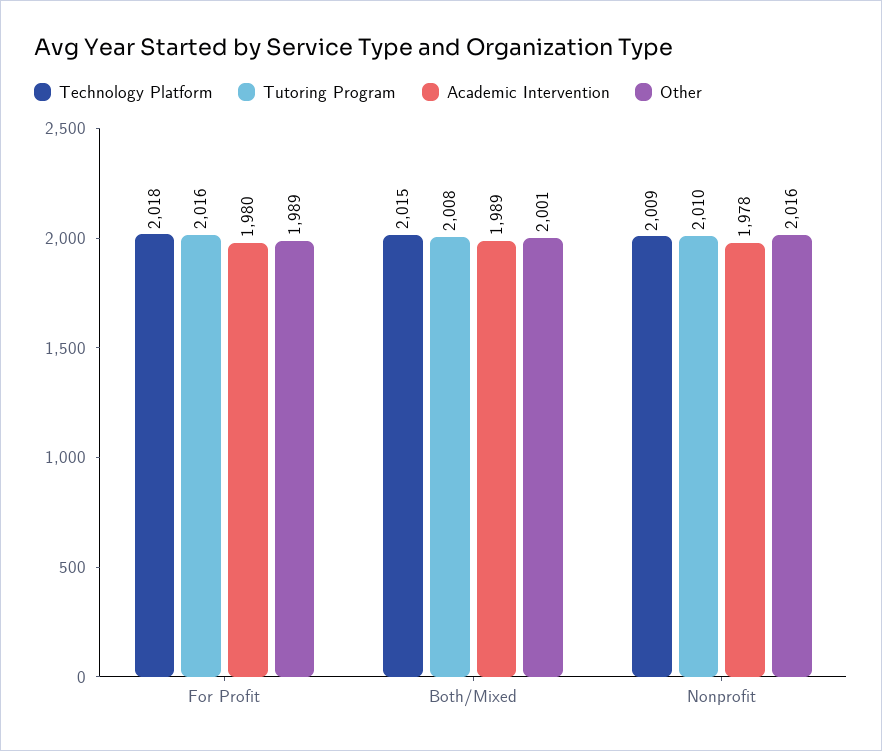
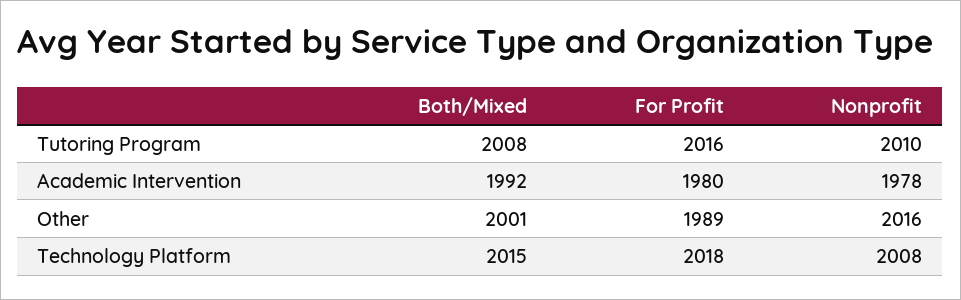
Academic Intervention, Both/Mixed: 1989 -> 1992
Technology Platform, Nonprofit: 2009 -> 2008

